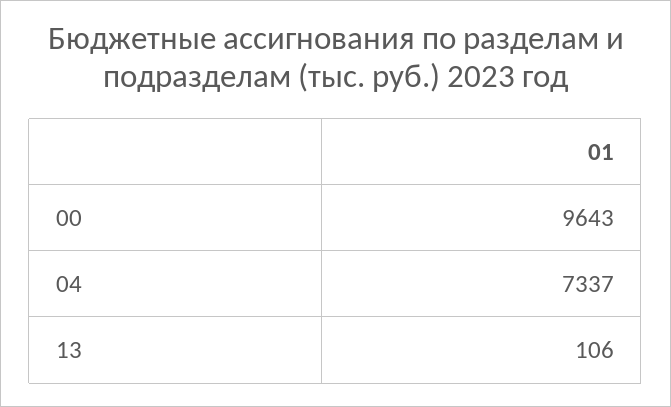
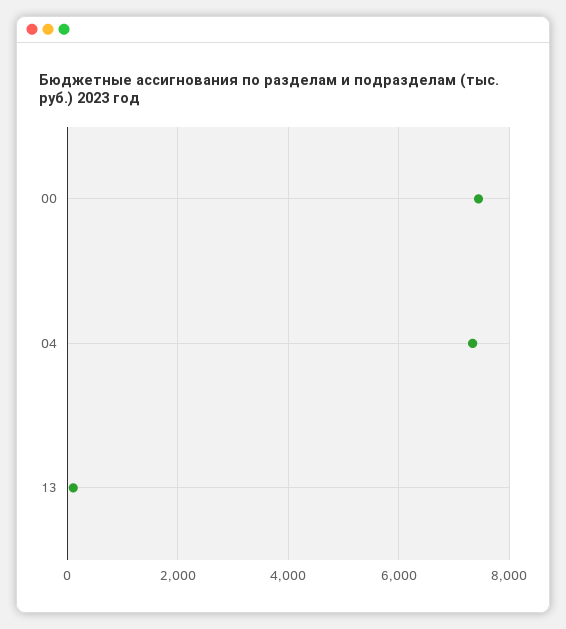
00: 9643 -> 7400

